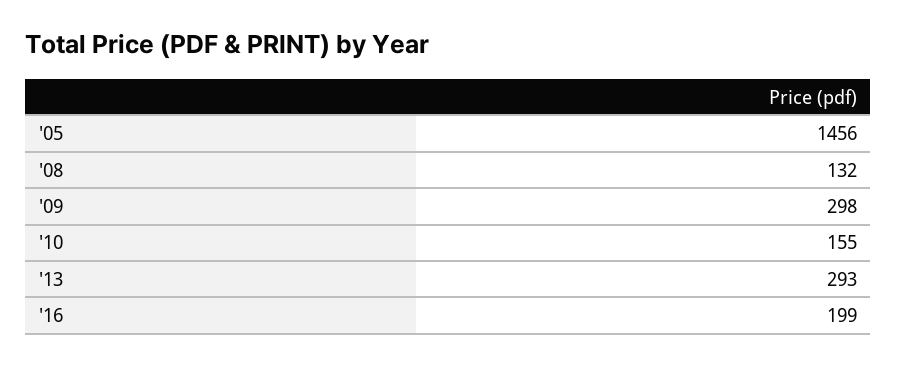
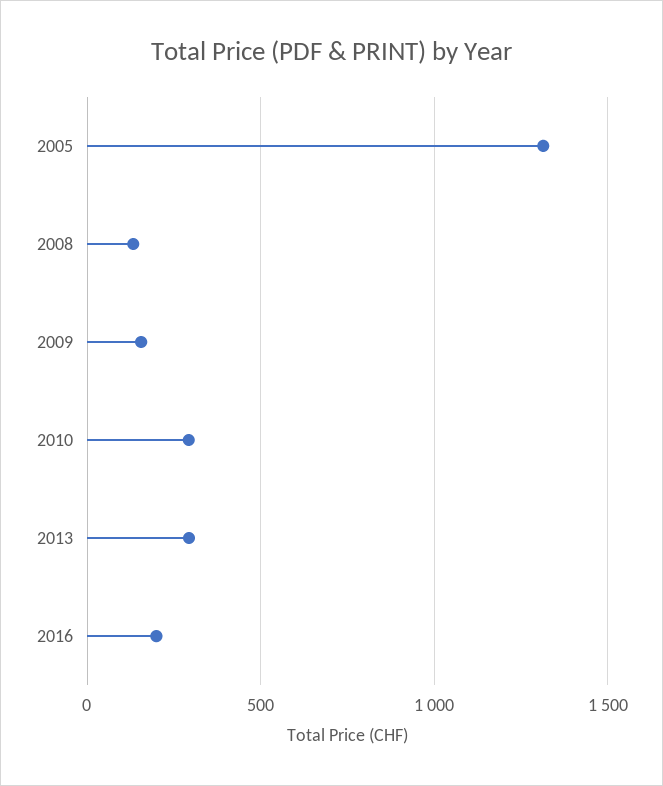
'05: 1456 -> 1300
'09: 298 -> 150
'10: 155 -> 300

